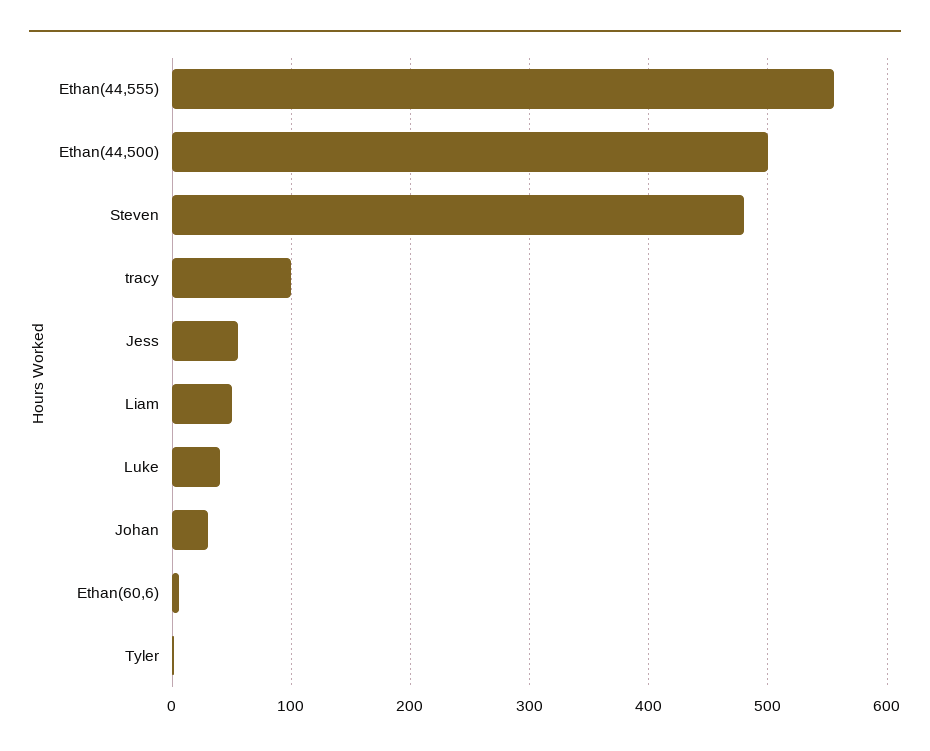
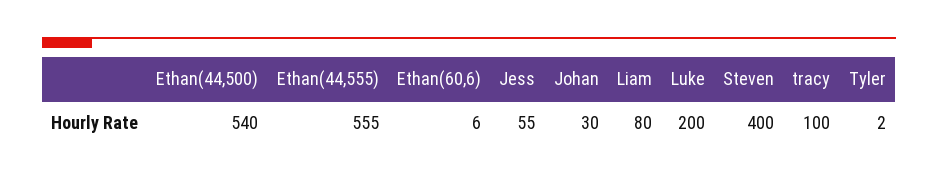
Ethan(44,500): 500 -> 540
Steven: 480 -> 400
Liam: 50 -> 80
Luke: 40 -> 200

